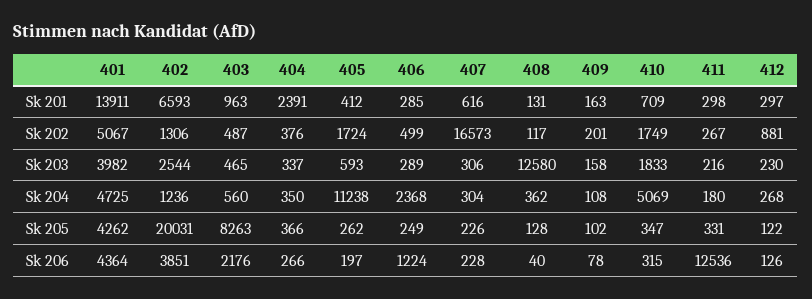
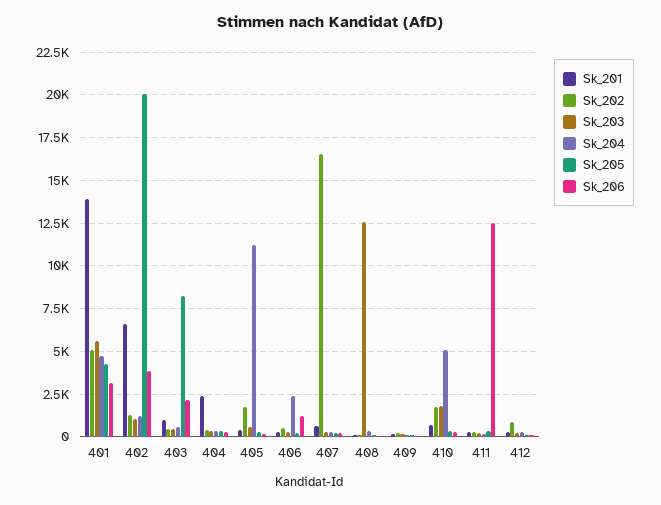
Sk 203, 401: 3982 -> 5500
Sk 203, 402: 2544 -> 1000
Sk 206, 401: 4364 -> 3000

